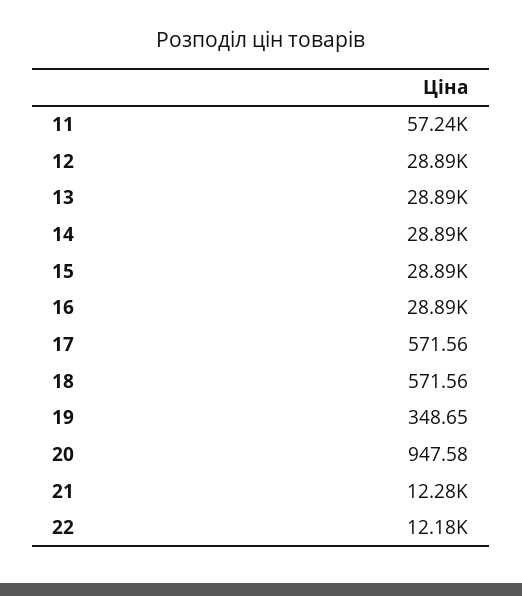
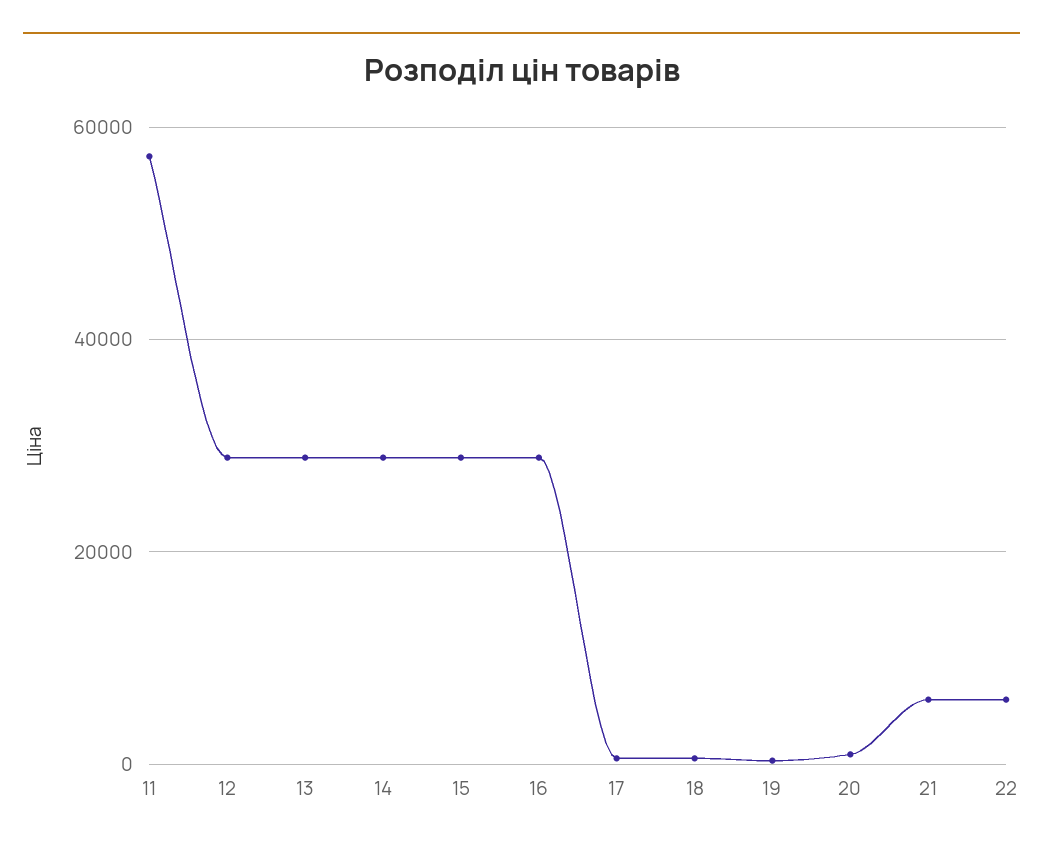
21: 12280 -> 6000
22: 12180 -> 6000

